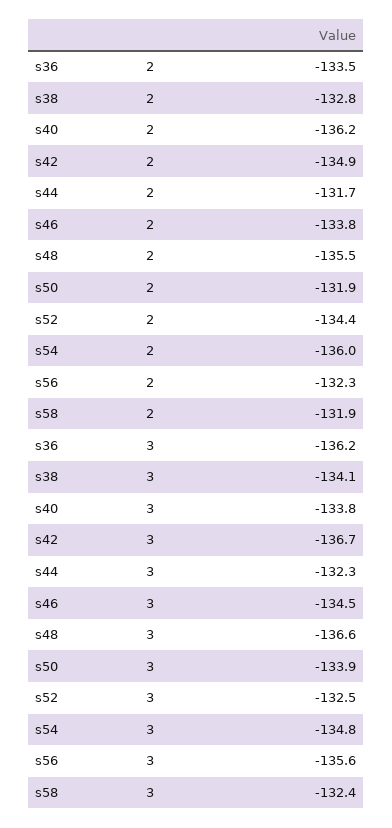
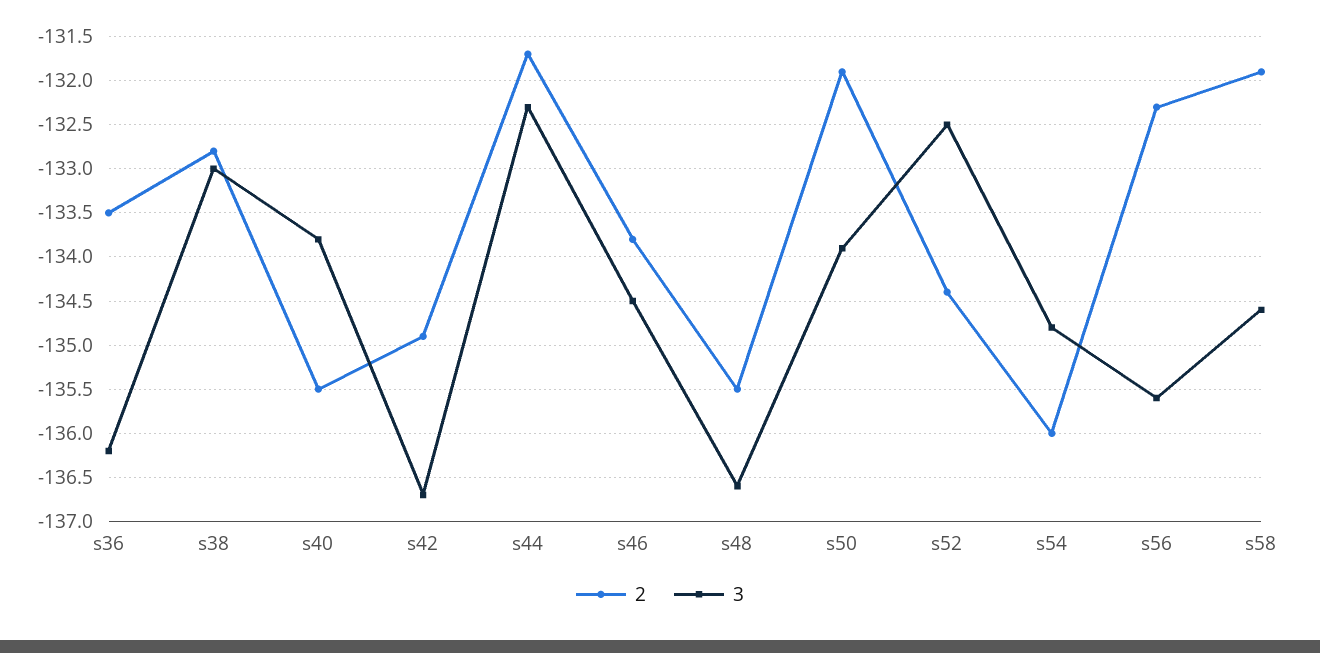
2, s40: -136.2 -> -135.5
3, s38: -134.1 -> -133
3, s58: -132.4 -> -134.6

